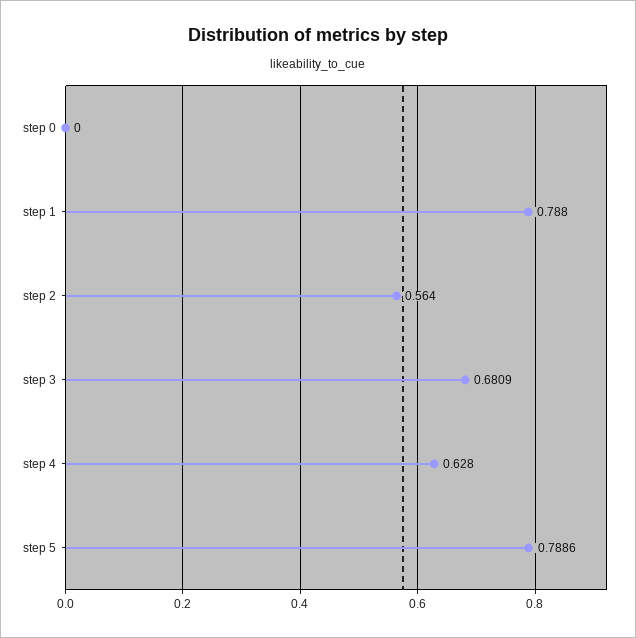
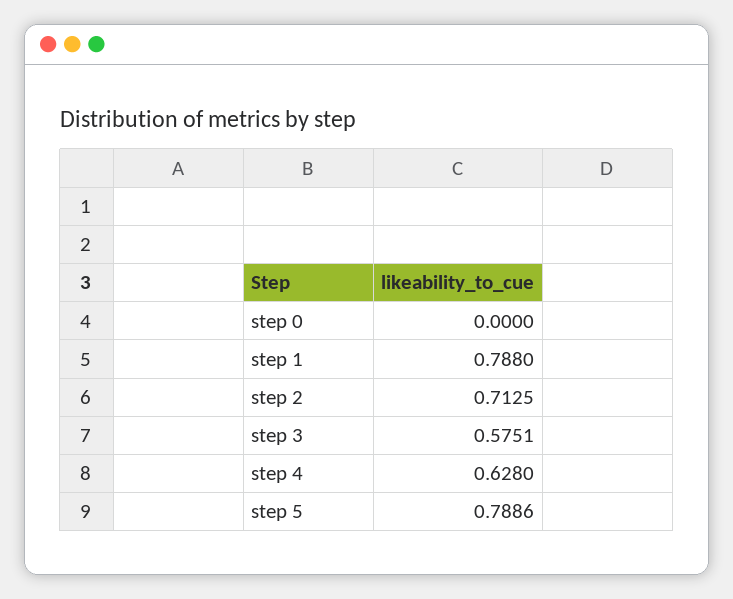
step 2: 0.564 -> 0.7125
step 3: 0.6809 -> 0.5751

